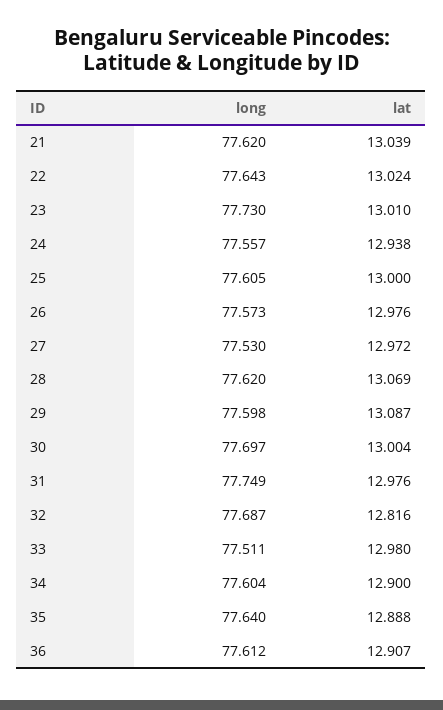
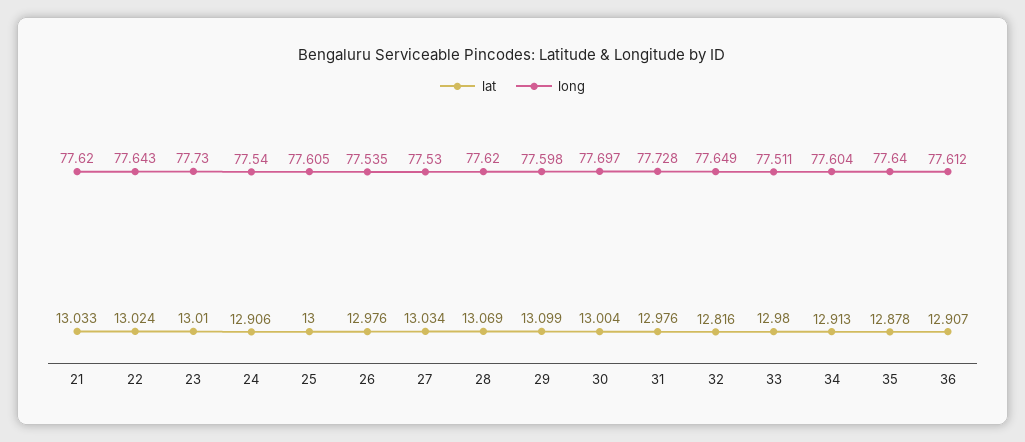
lat, 21: 13.039 -> 13.033
long, 24: 77.557 -> 77.54
lat, 24: 12.938 -> 12.906
long, 26: 77.573 -> 77.535
lat, 27: 12.972 -> 13.034
lat, 29: 13.087 -> 13.099
long, 31: 77.749 -> 77.728
long, 32: 77.687 -> 77.649
lat, 34: 12.9 -> 12.913
lat, 35: 12.888 -> 12.878

